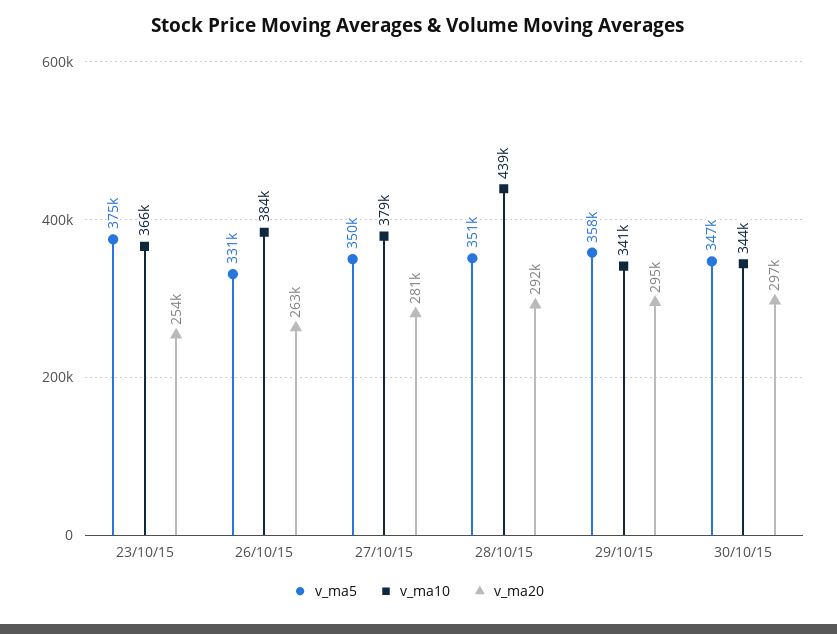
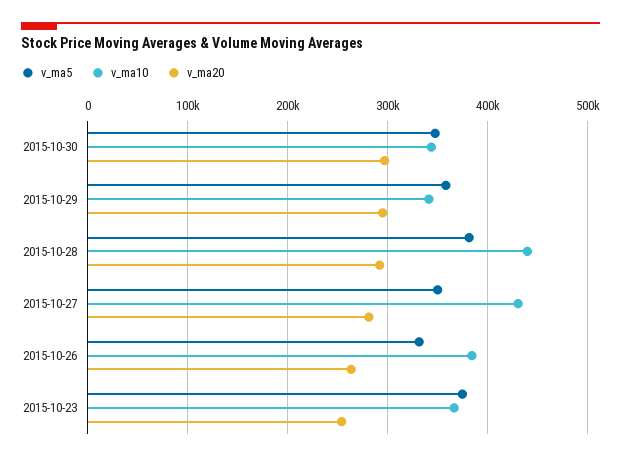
v_ma10, 27/10/15: 379000 -> 430000
v_ma5, 28/10/15: 351000 -> 380000

